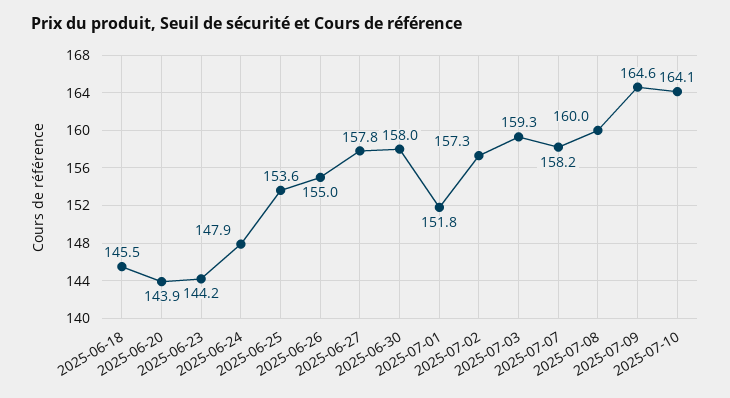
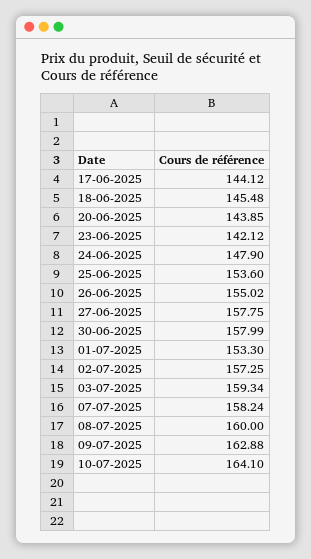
2025-06-23: 144.2 -> 142.12
2025-07-01: 151.8 -> 153.3
2025-07-09: 164.6 -> 162.88
17-06-2025: none -> 144.12

